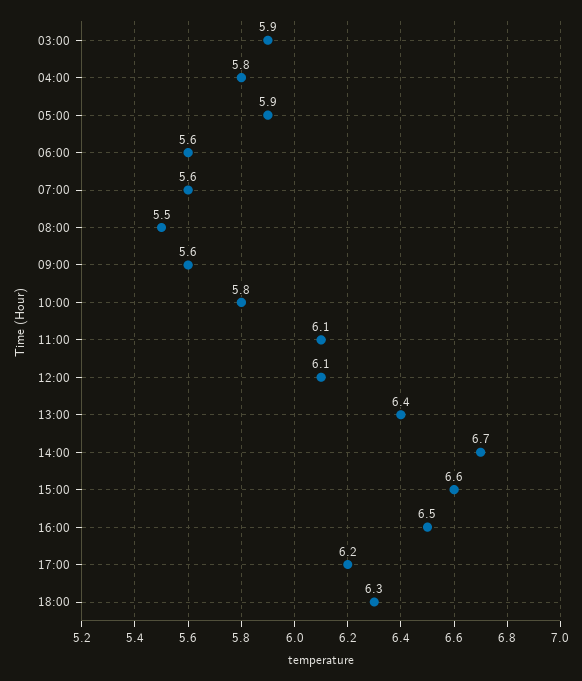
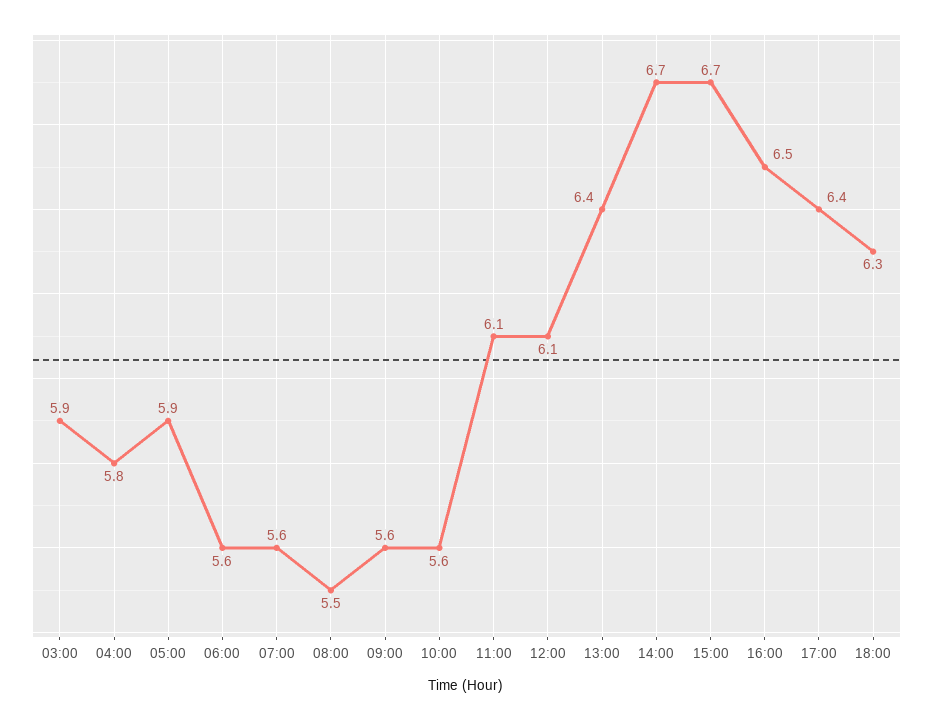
10:00: 5.8 -> 5.6
15:00: 6.6 -> 6.7
17:00: 6.2 -> 6.4

